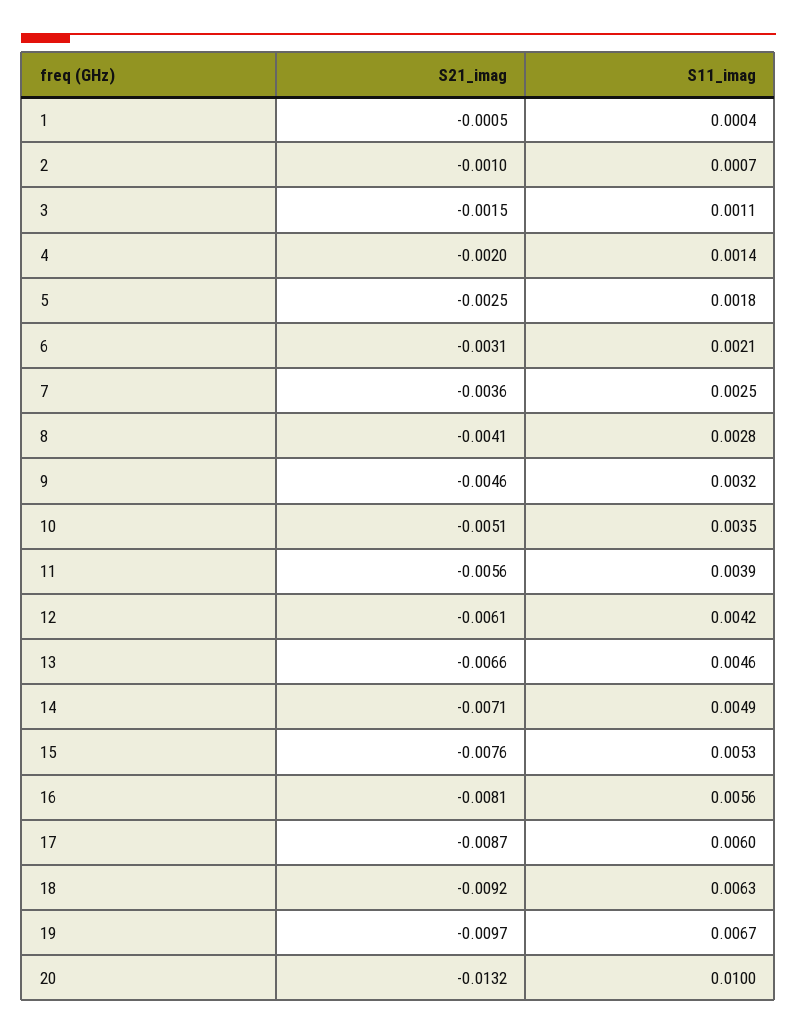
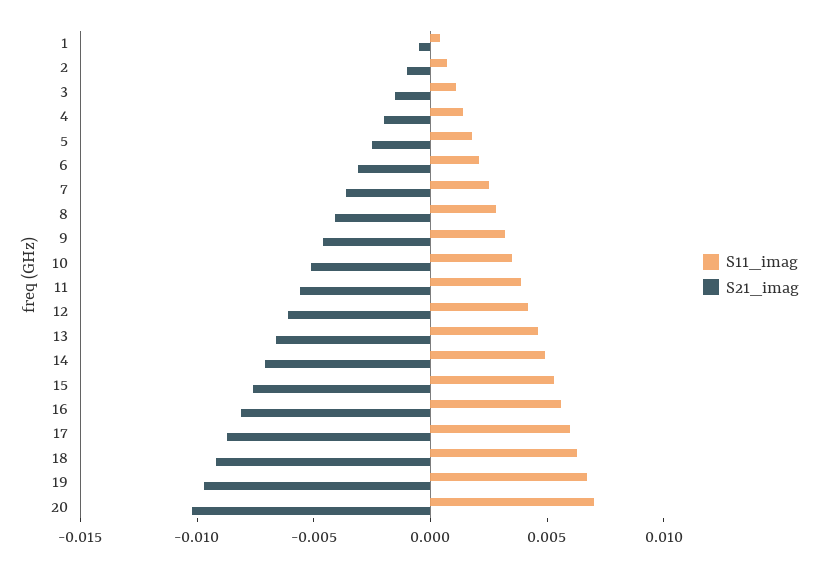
S21_imag, 20: -0.0132 -> -0.01
S11_imag, 20: 0.01 -> 0.007

